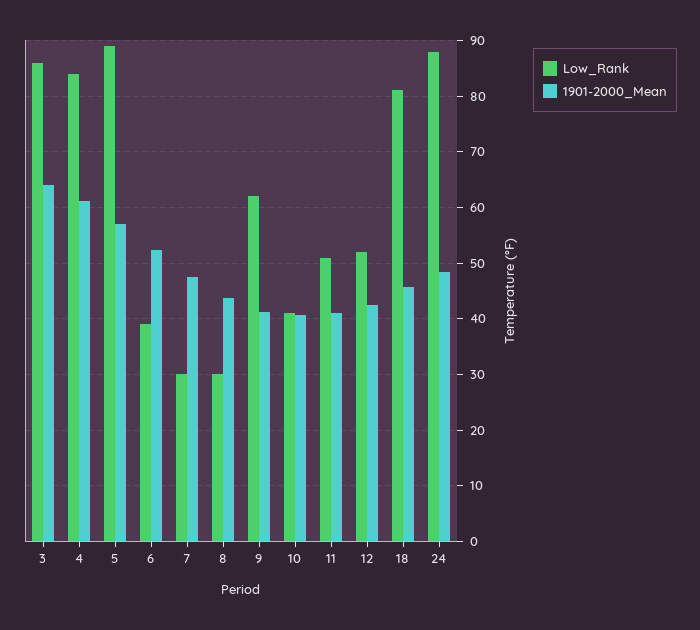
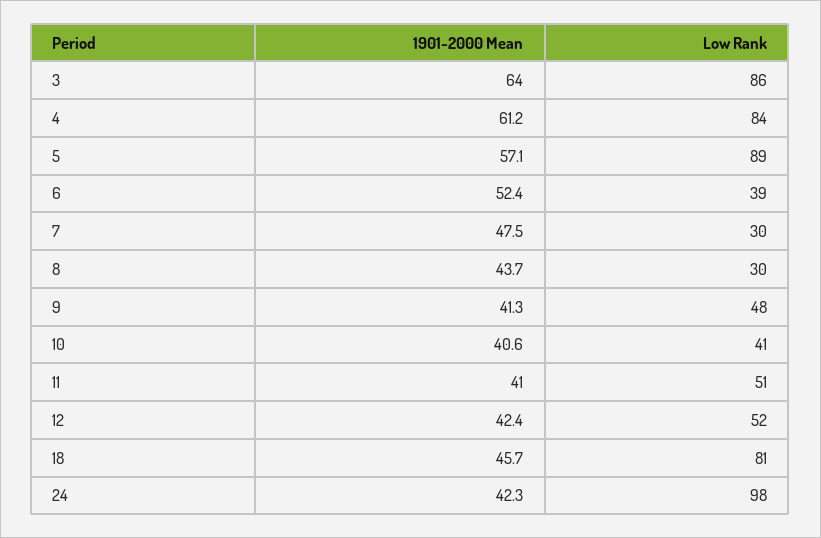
Low_Rank, 9: 62 -> 48
Low_Rank, 24: 88 -> 98
1901-2000_Mean, 24: 48 -> 42.3

